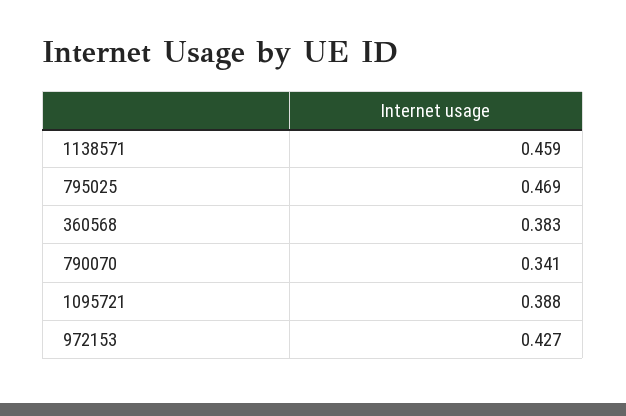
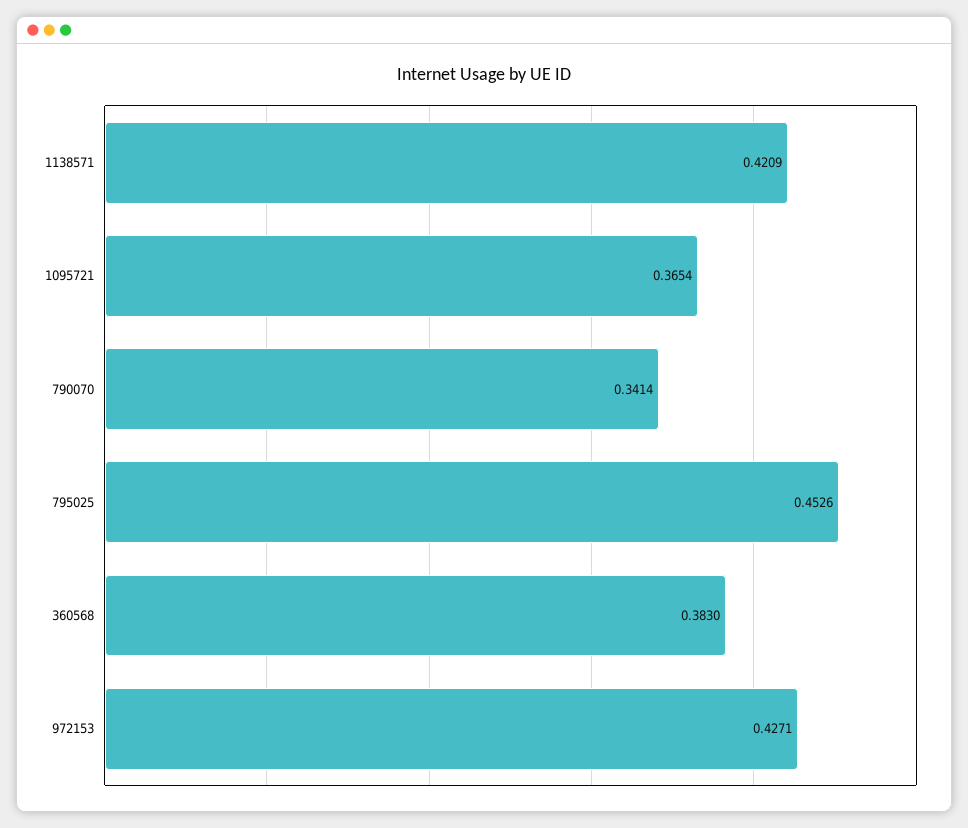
1138571: 0.459 -> 0.4209
795025: 0.469 -> 0.4526
1095721: 0.388 -> 0.3654

